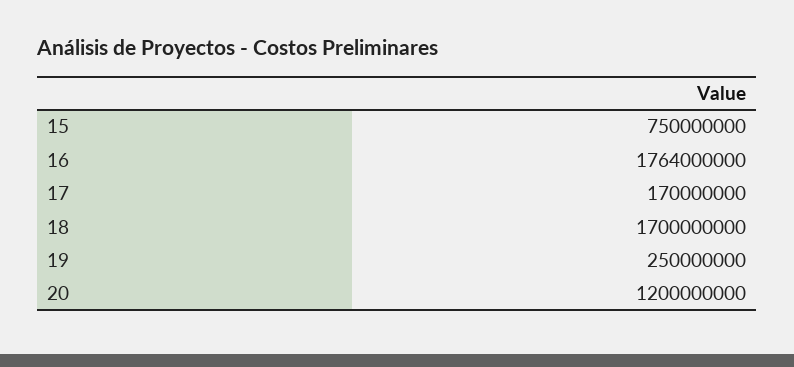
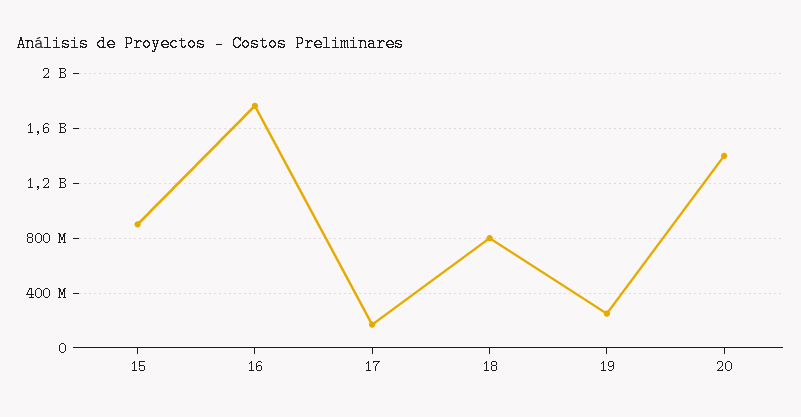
15: 750000000 -> 900000000
18: 1700000000 -> 800000000
20: 1200000000 -> 1400000000

